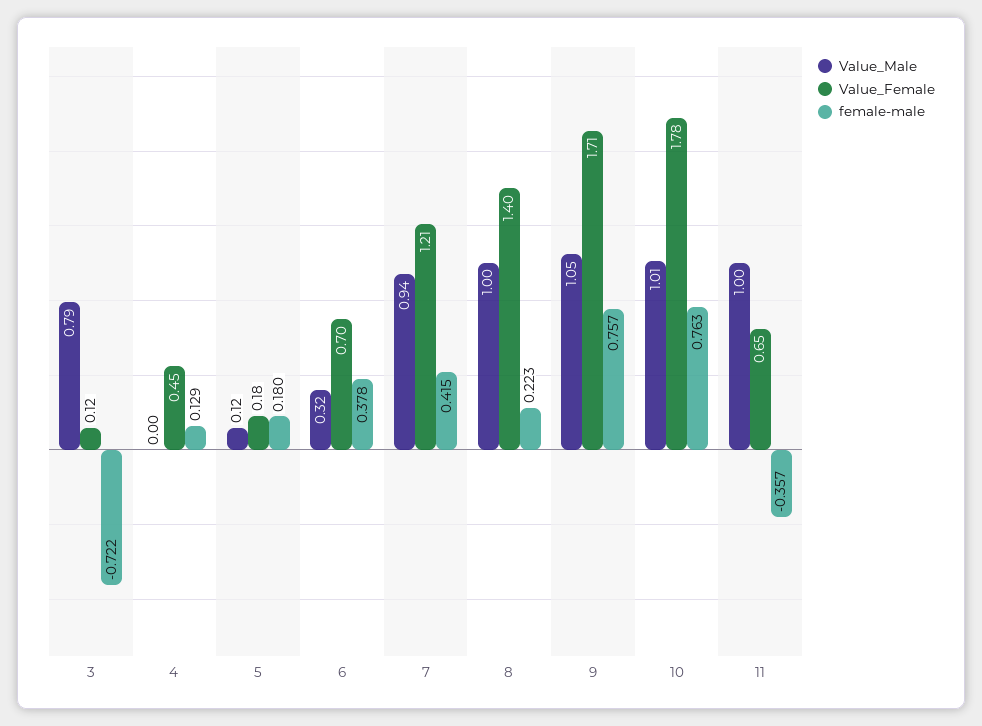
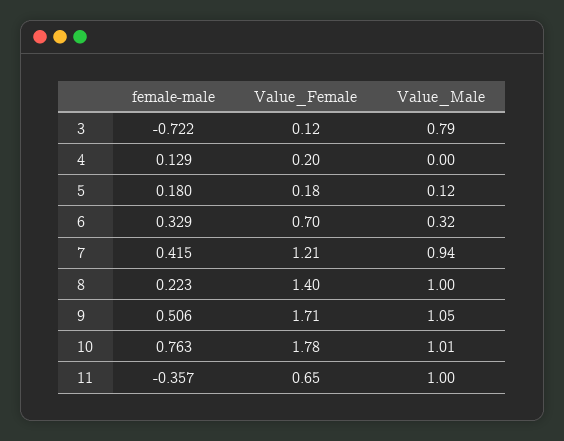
Value_Female, 4: 0.45 -> 0.2
female-male, 6: 0.378 -> 0.329
female-male, 9: 0.757 -> 0.506

